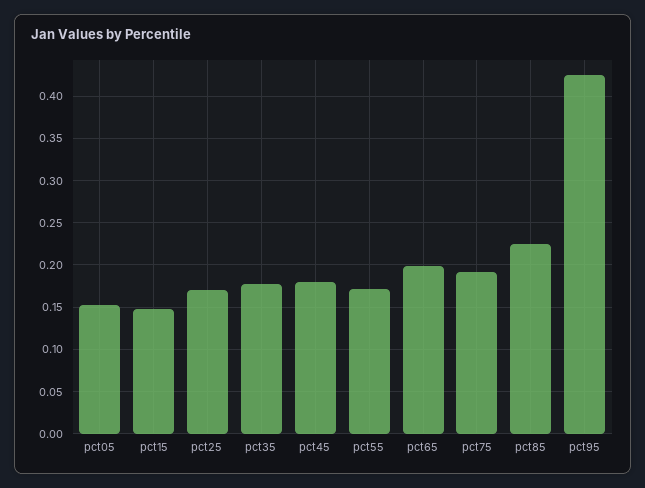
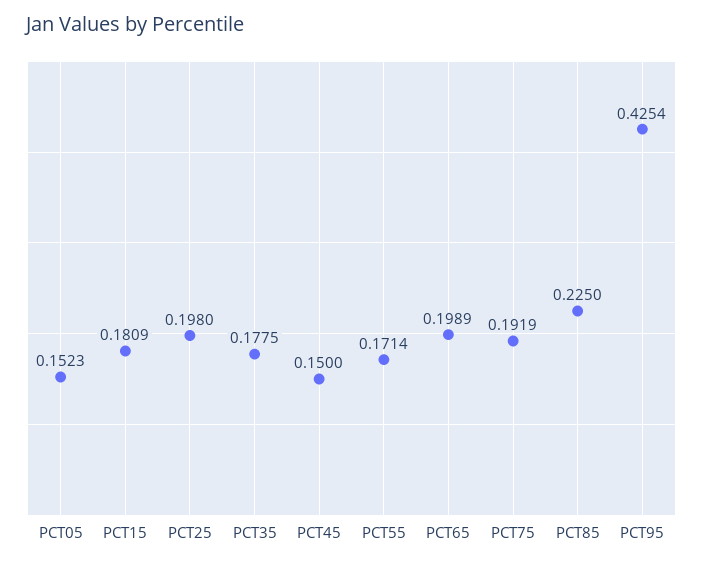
pct15: 0.15 -> 0.1809
pct25: 0.17 -> 0.198
pct45: 0.18 -> 0.15

